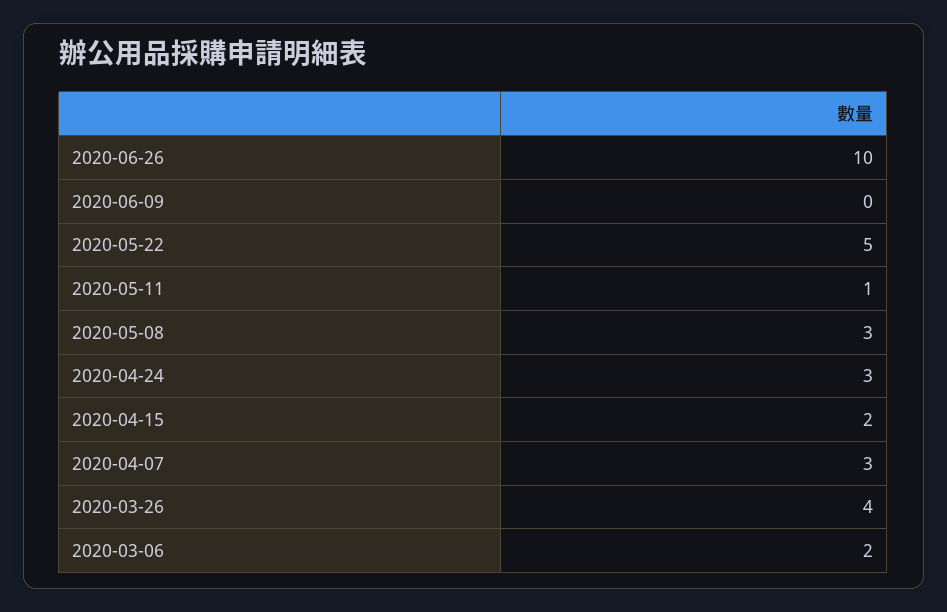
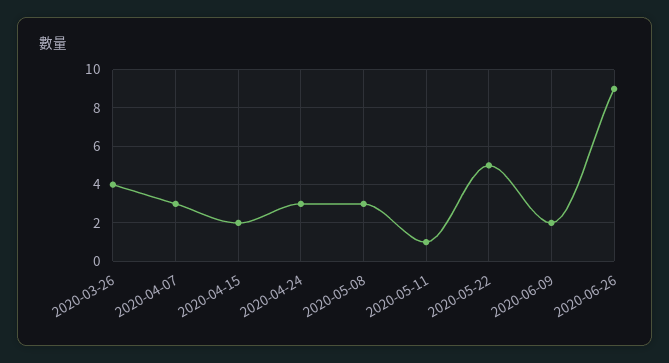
2020-06-26: 10 -> 9
2020-06-09: 0 -> 2
2020-03-06: 2 -> none

